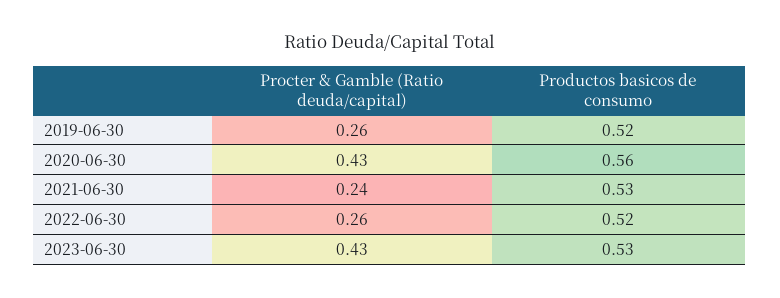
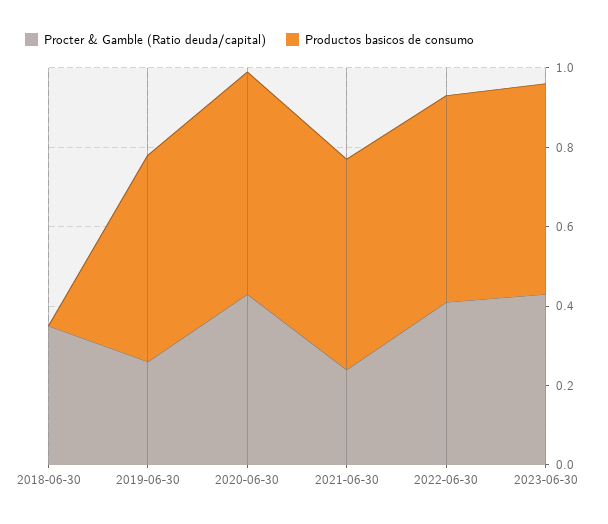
Procter & Gamble (Ratio deuda/capital), 2022-06-30: 0.26 -> 0.4
Procter & Gamble (Ratio deuda/capital), 2018-06-30: none -> 0.35
Productos basicos de consumo, 2018-06-30: none -> 0

